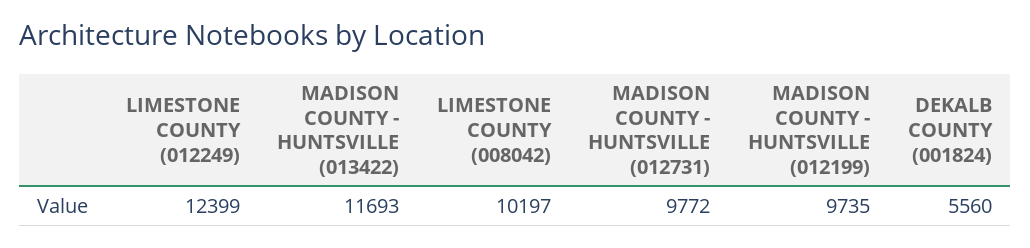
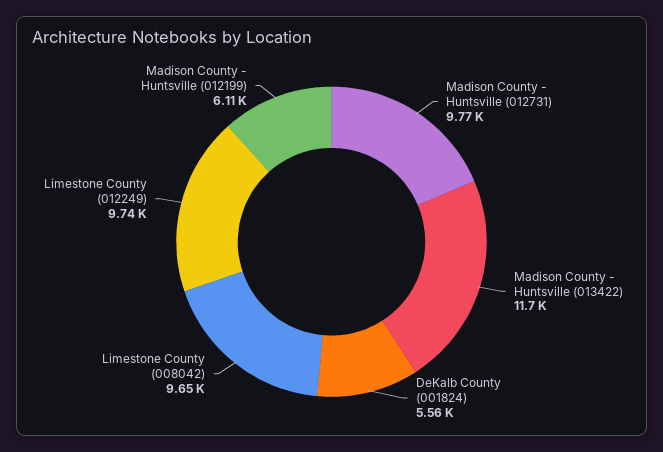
LIMESTONE COUNTY (012249): 12399 -> 9740
LIMESTONE COUNTY (008042): 10197 -> 9650
MADISON COUNTY - HUNTSVILLE (012199): 9735 -> 6110

